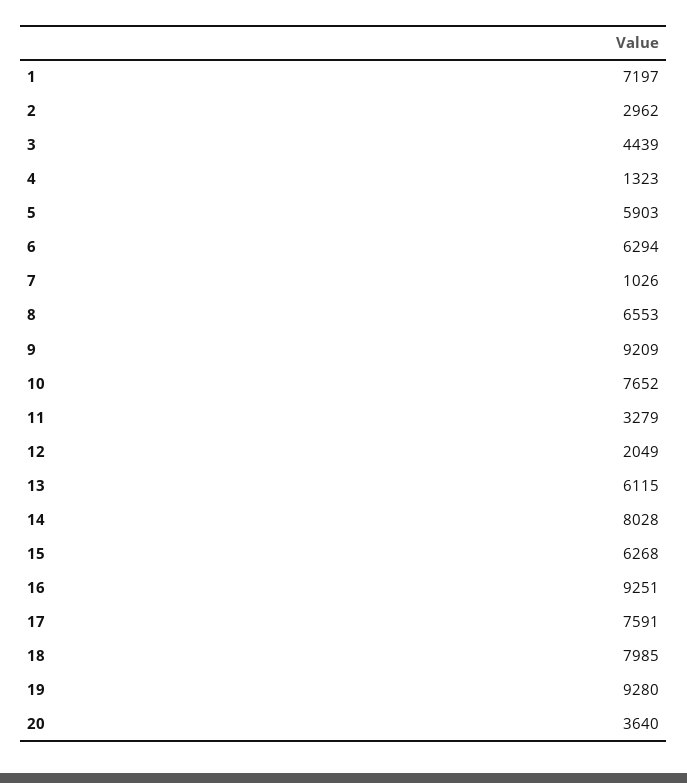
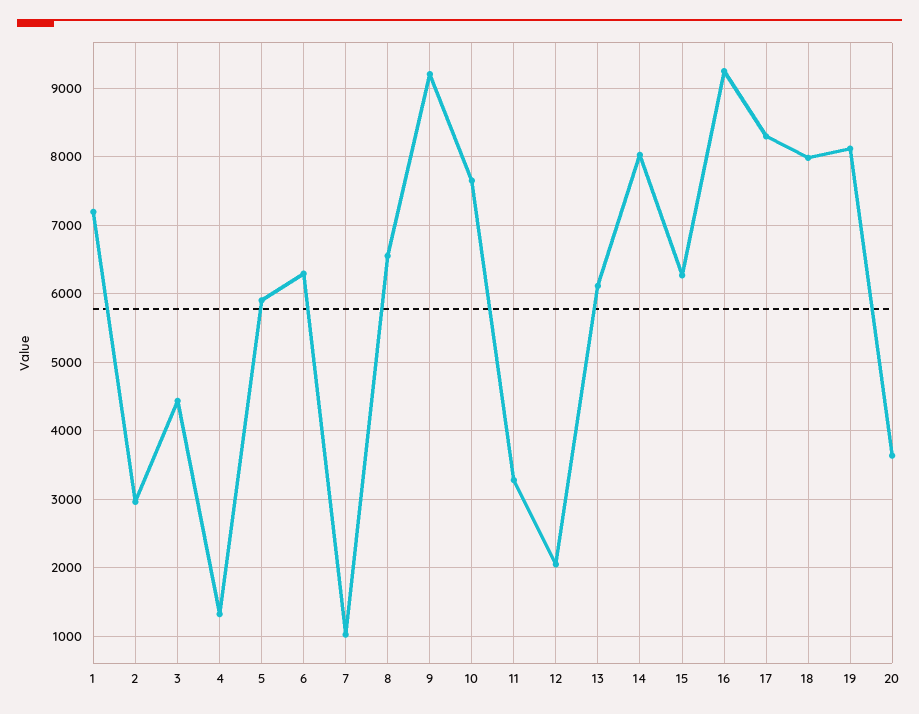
17: 7591 -> 8300
19: 9280 -> 8100

